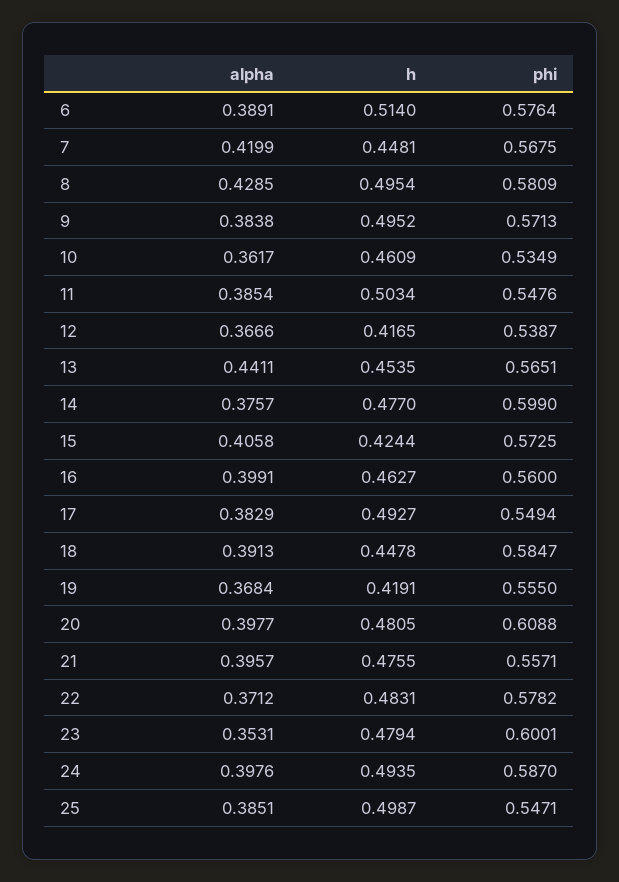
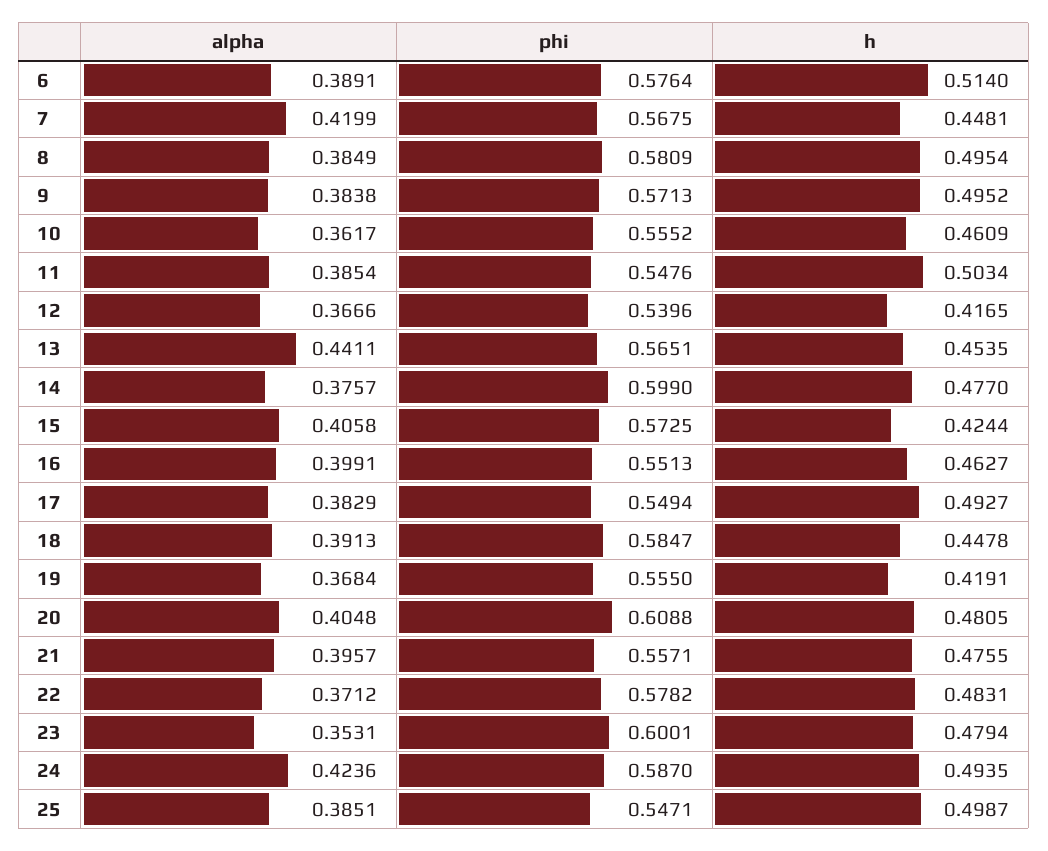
alpha, 8: 0.4285 -> 0.3849
phi, 10: 0.5349 -> 0.5552
phi, 12: 0.5387 -> 0.5396
phi, 16: 0.56 -> 0.5513
alpha, 20: 0.3977 -> 0.4048
alpha, 24: 0.3976 -> 0.4236

